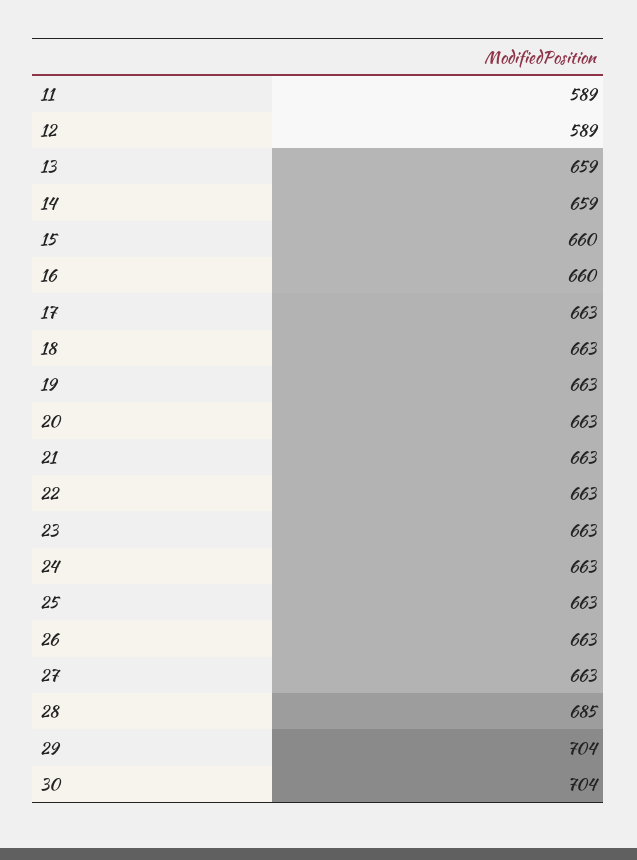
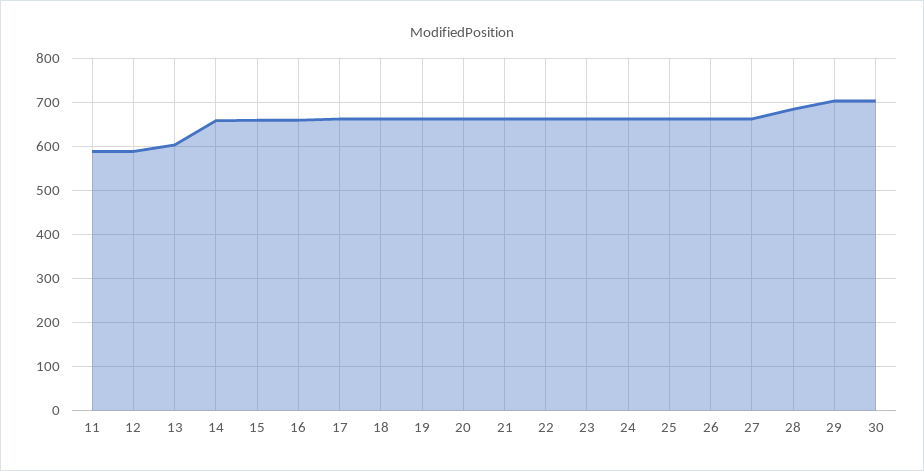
13: 659 -> 600

